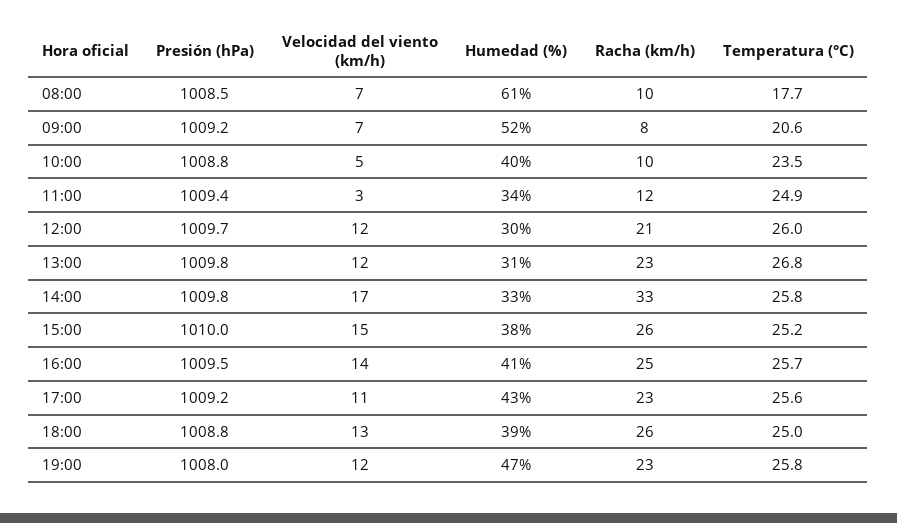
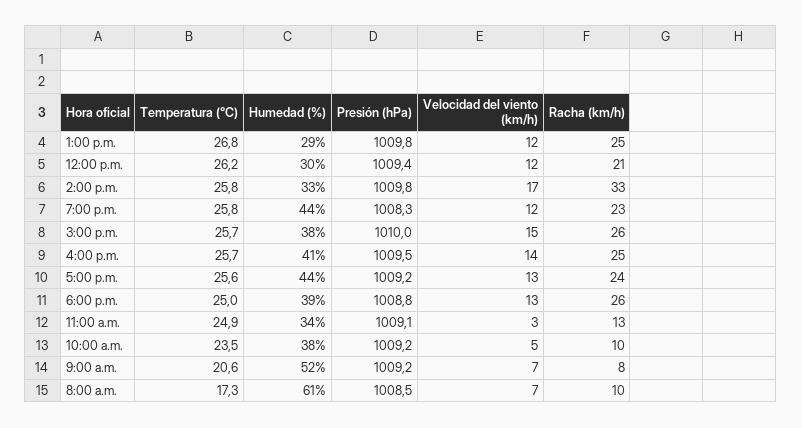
Temperatura (°C), 08:00: 17.7 -> 17.3
Presión (hPa), 10:00: 1008.8 -> 1009.2
Humedad (%), 10:00: 40 -> 38
Presión (hPa), 11:00: 1009.4 -> 1009.1
Racha (km/h), 11:00: 12 -> 13
Presión (hPa), 12:00: 1009.7 -> 1009.4
Temperatura (°C), 12:00: 26 -> 26.2
Humedad (%), 13:00: 31 -> 29
Racha (km/h), 13:00: 23 -> 25
Temperatura (°C), 15:00: 25.2 -> 25.7
Velocidad del viento (km/h), 17:00: 11 -> 13
Humedad (%), 17:00: 43 -> 44
Racha (km/h), 17:00: 23 -> 24
Presión (hPa), 19:00: 1008 -> 1008.3
Humedad (%), 19:00: 47 -> 44

